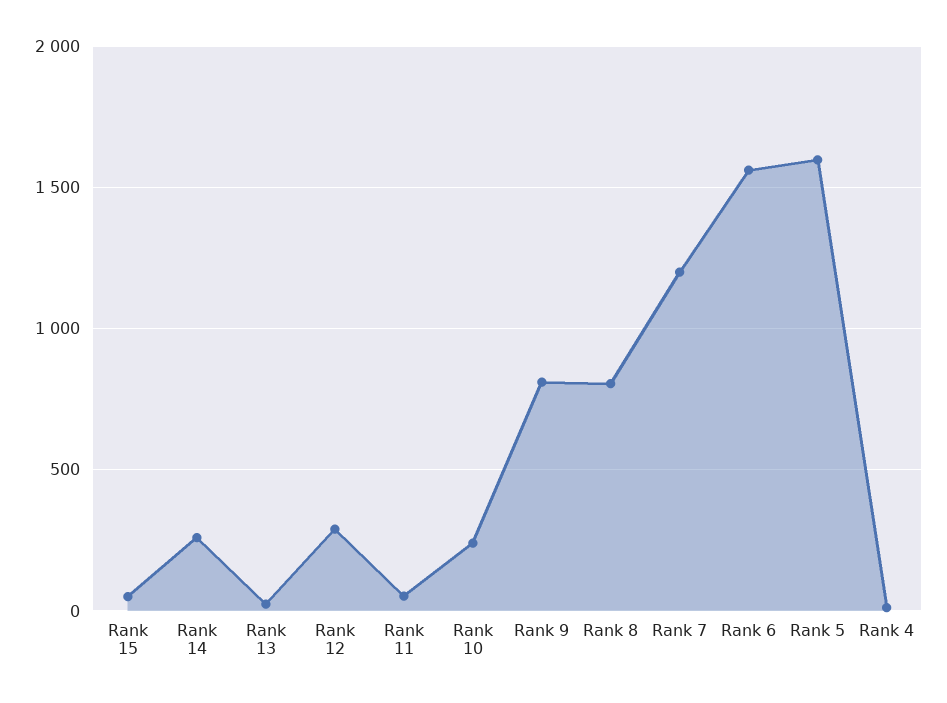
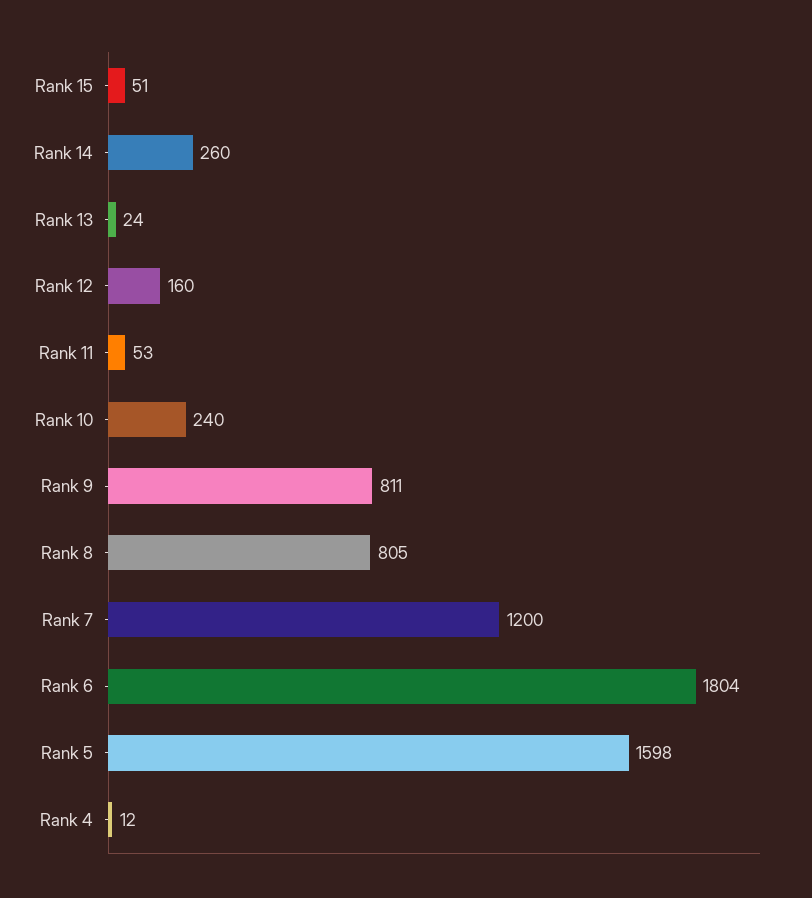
Rank 12: 300 -> 160
Rank 6: 1550 -> 1804

